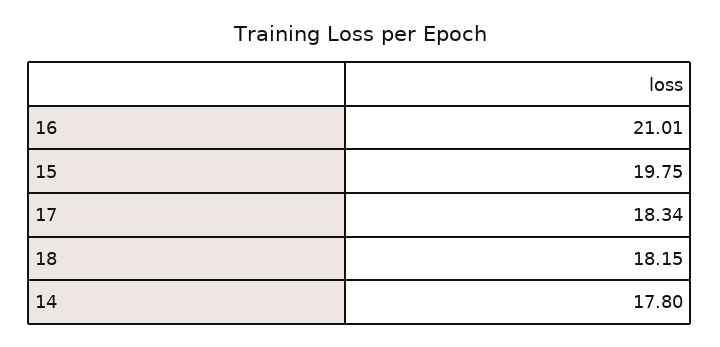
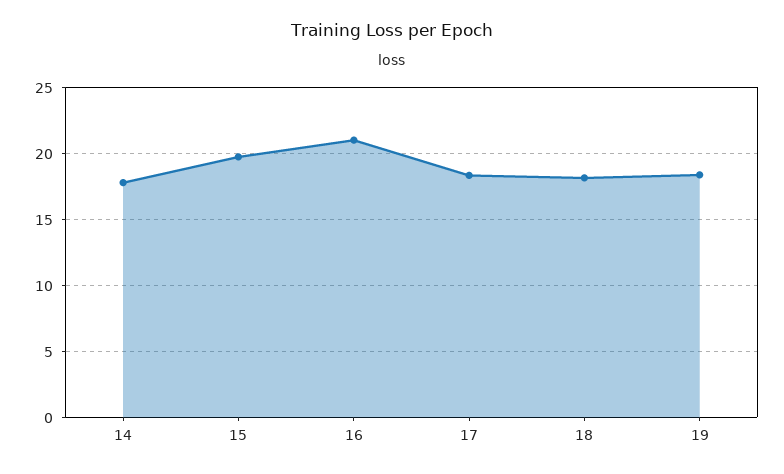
19: none -> 18.5

